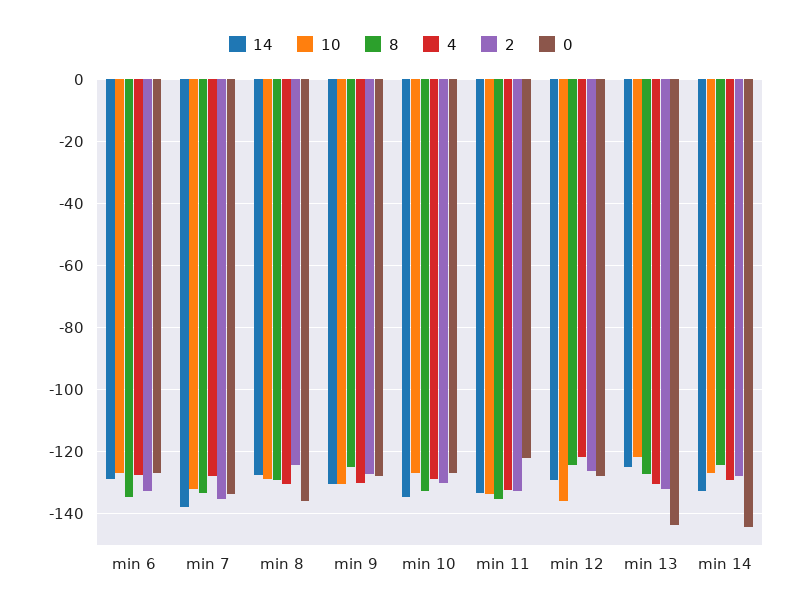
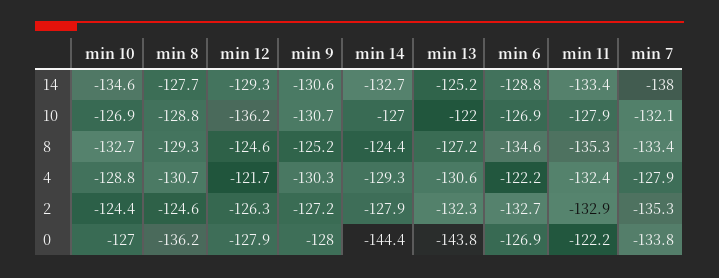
4, min 6: -128 -> -122.2
2, min 10: -130 -> -124.4
10, min 11: -134 -> -127.9

